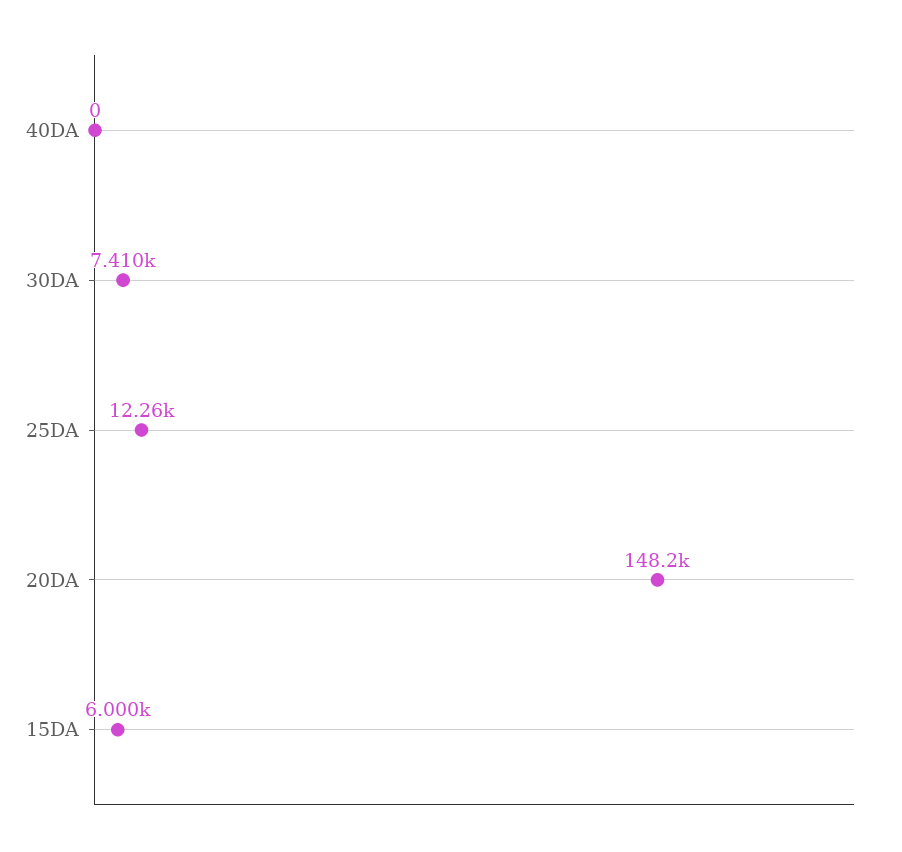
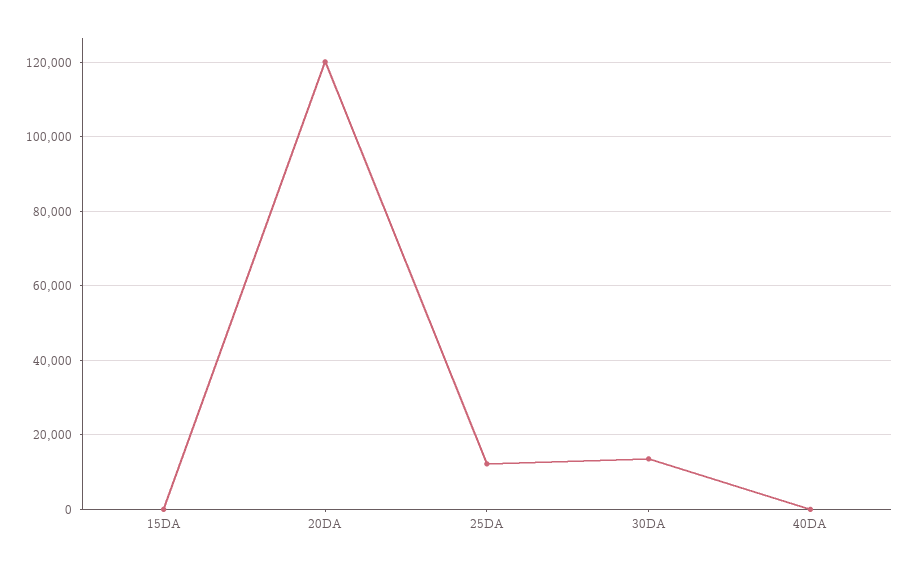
30DA: 7410 -> 14000
20DA: 148200 -> 120000
15DA: 6000 -> 0

